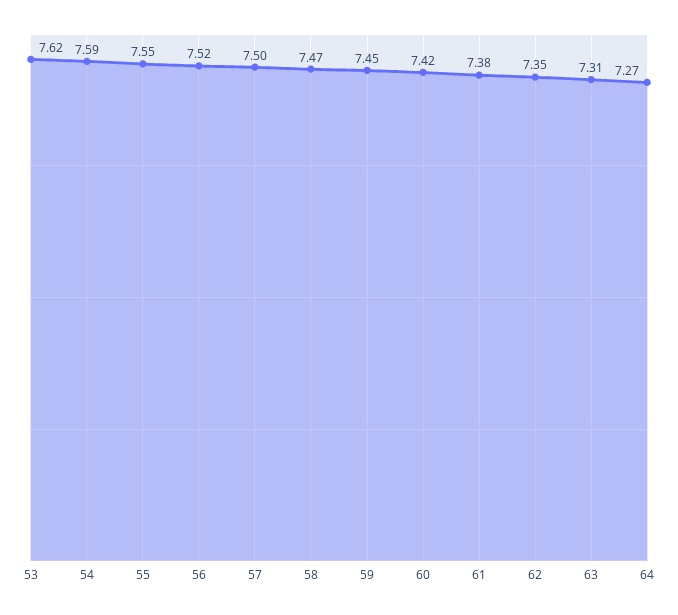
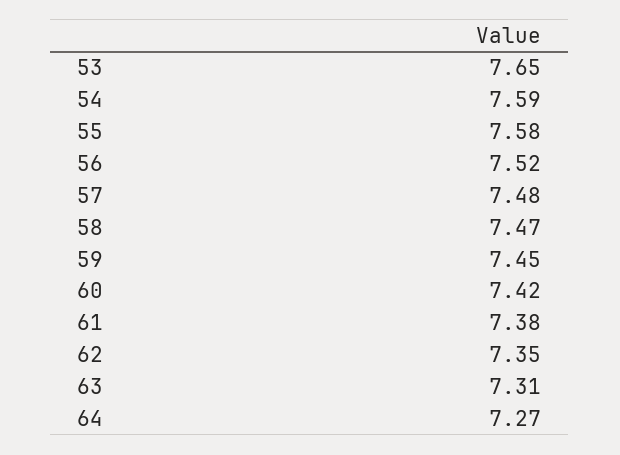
53: 7.62 -> 7.65
55: 7.55 -> 7.58
57: 7.5 -> 7.48

